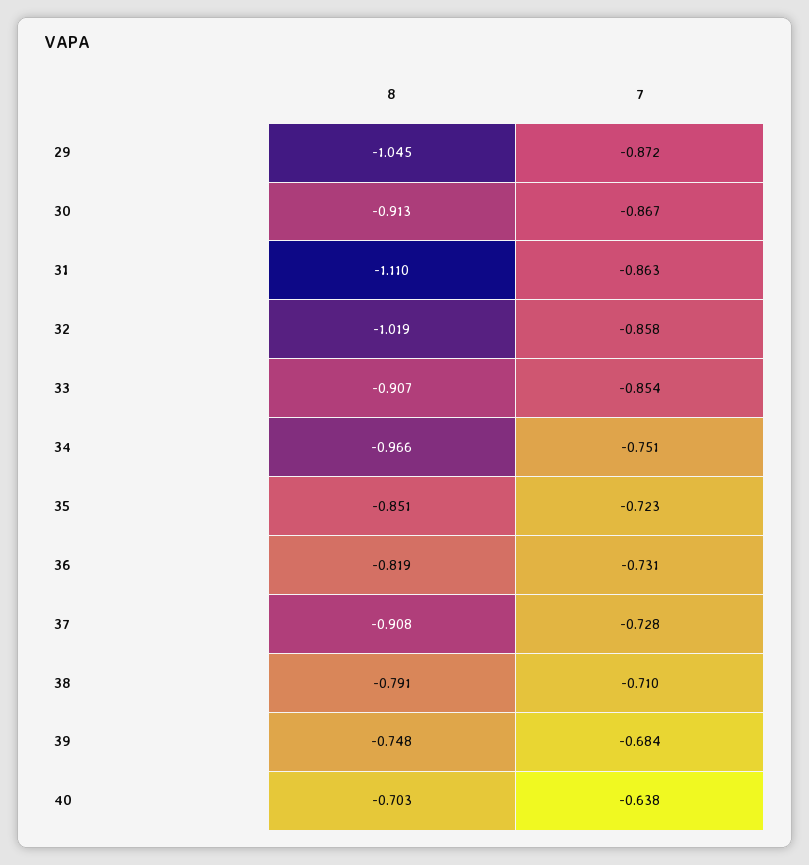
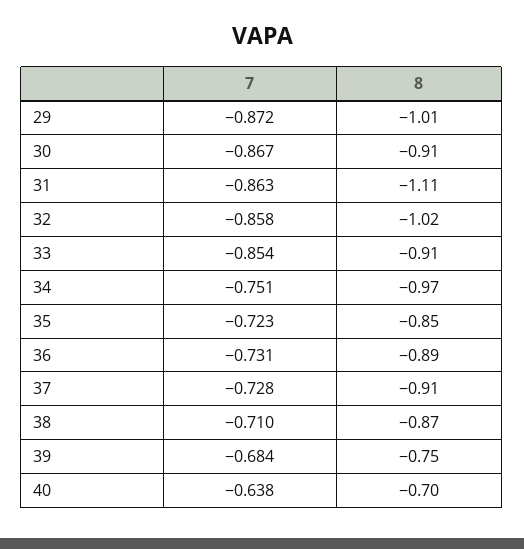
8, 29: -1.045 -> -1.01
8, 36: -0.819 -> -0.89
8, 38: -0.791 -> -0.87

